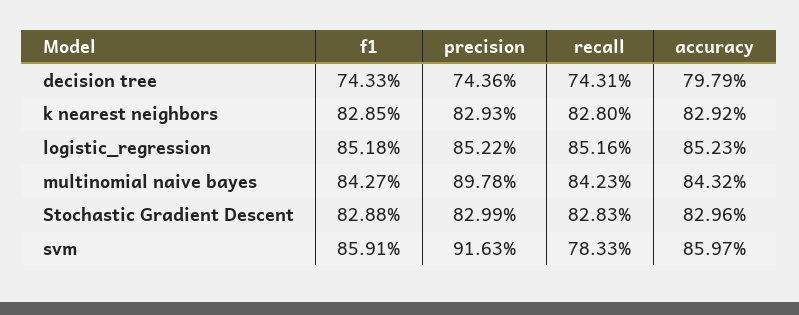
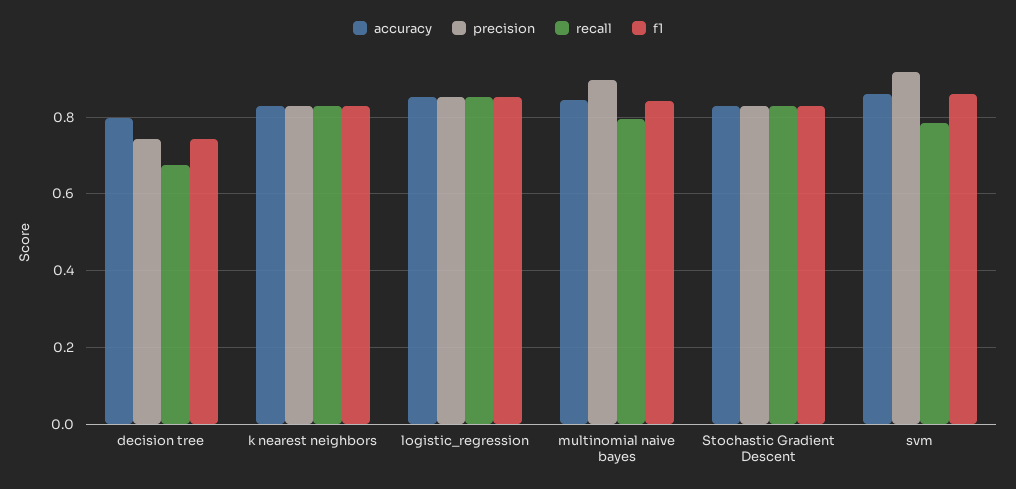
recall, decision tree: 0.7431 -> 0.68
recall, multinomial naive bayes: 0.8423 -> 0.8

